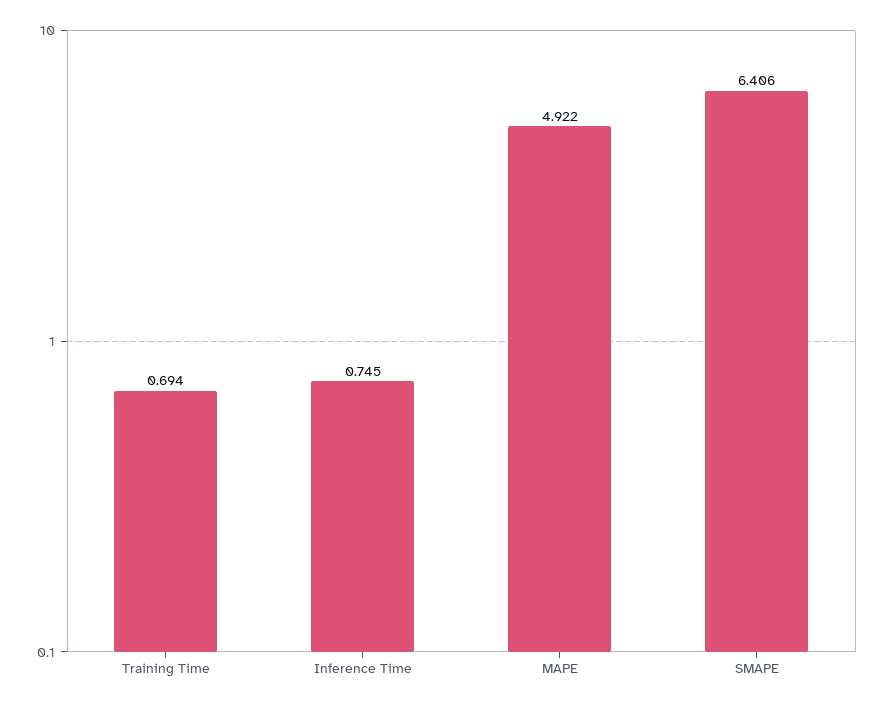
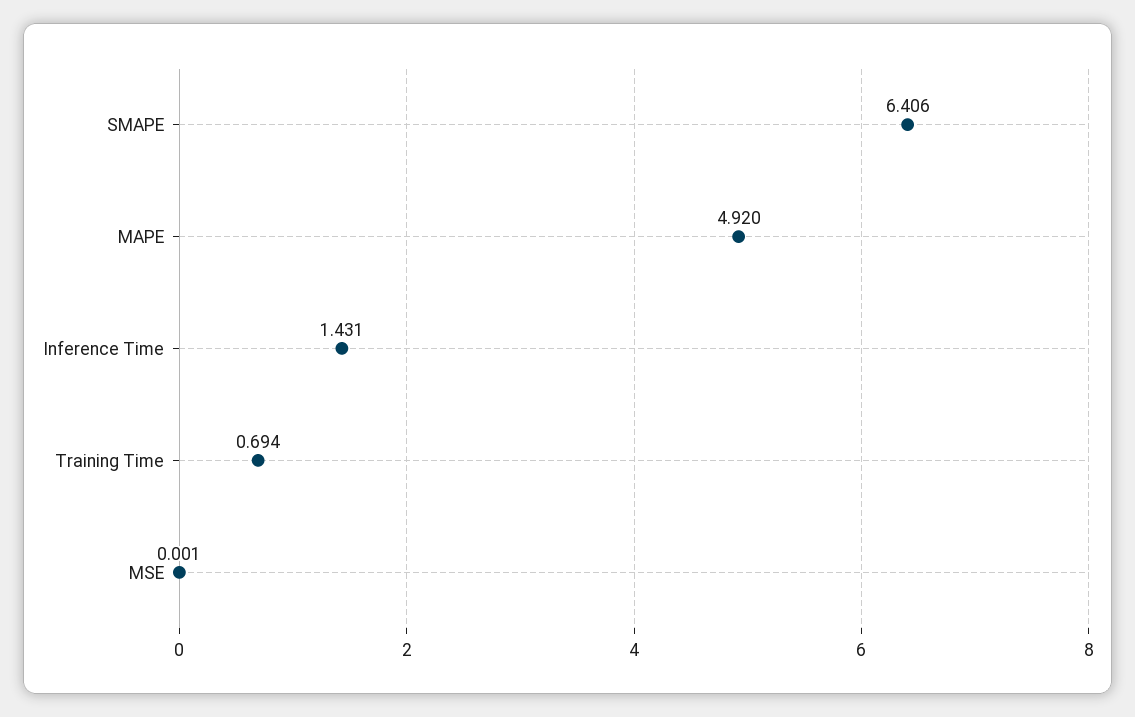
Inference Time: 0.745 -> 1.431
MAPE: 4.922 -> 4.92
MSE: none -> 0.001

